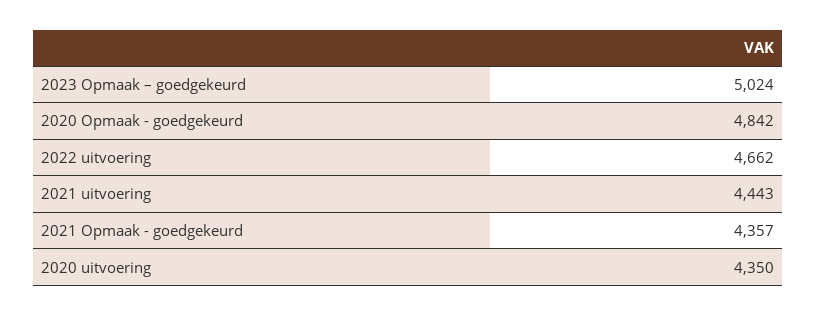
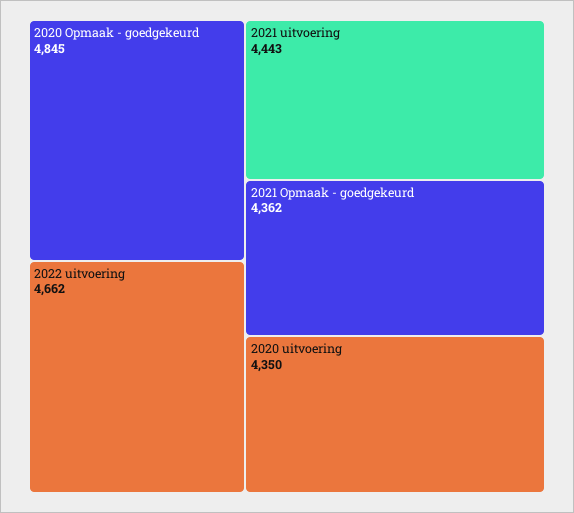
2023 Opmaak – goedgekeurd: 5024 -> none
2020 Opmaak - goedgekeurd: 4842 -> 4845
2021 Opmaak - goedgekeurd: 4357 -> 4362

